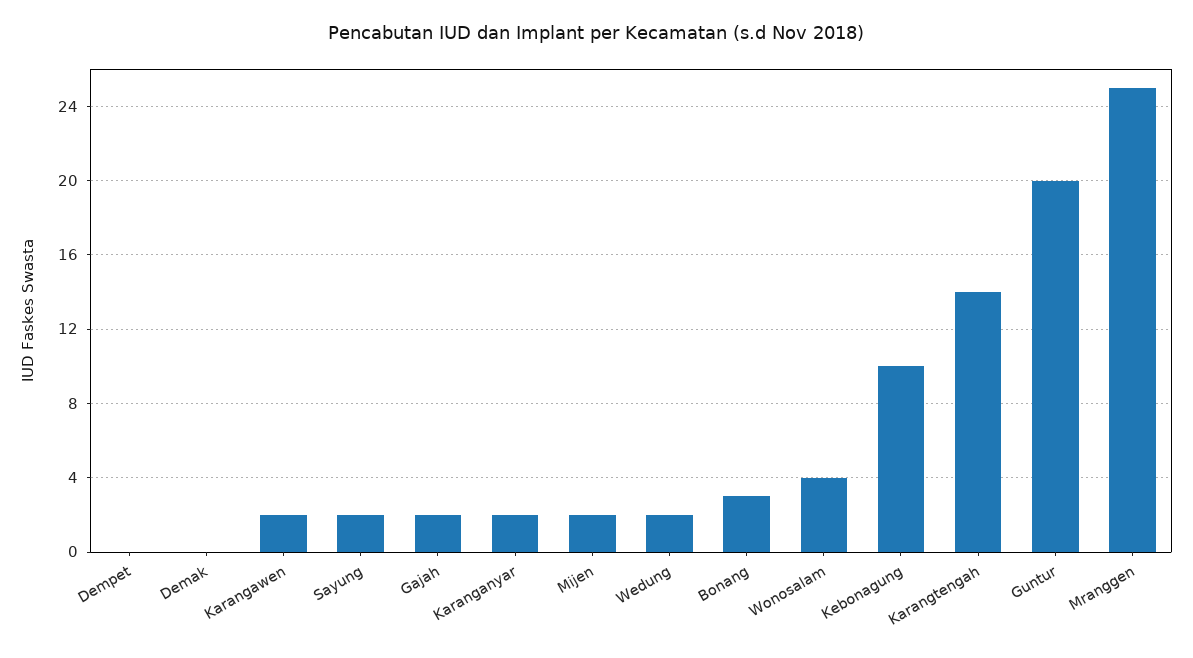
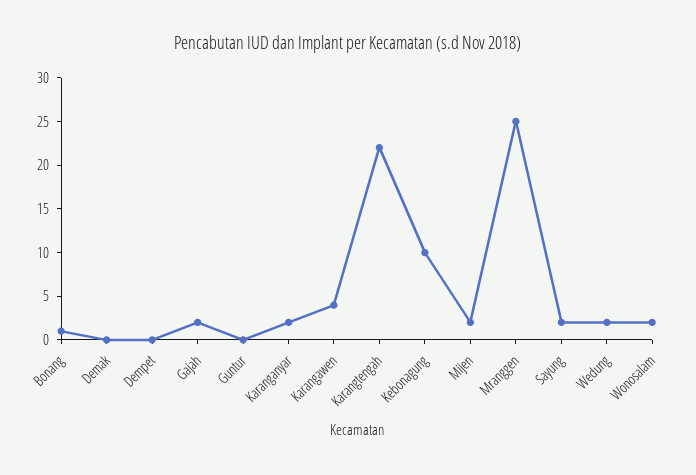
Karangawen: 2 -> 4
Bonang: 3 -> 1
Wonosalam: 4 -> 2
Karangtengah: 14 -> 22
Guntur: 20 -> 0

